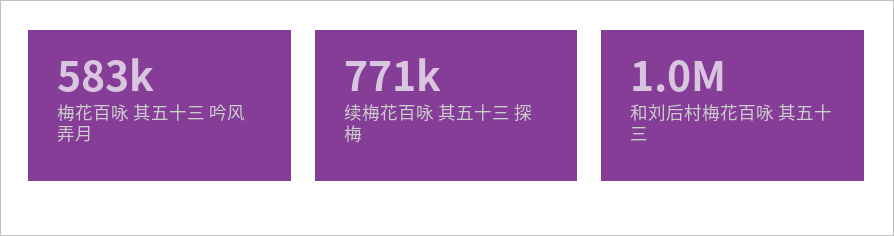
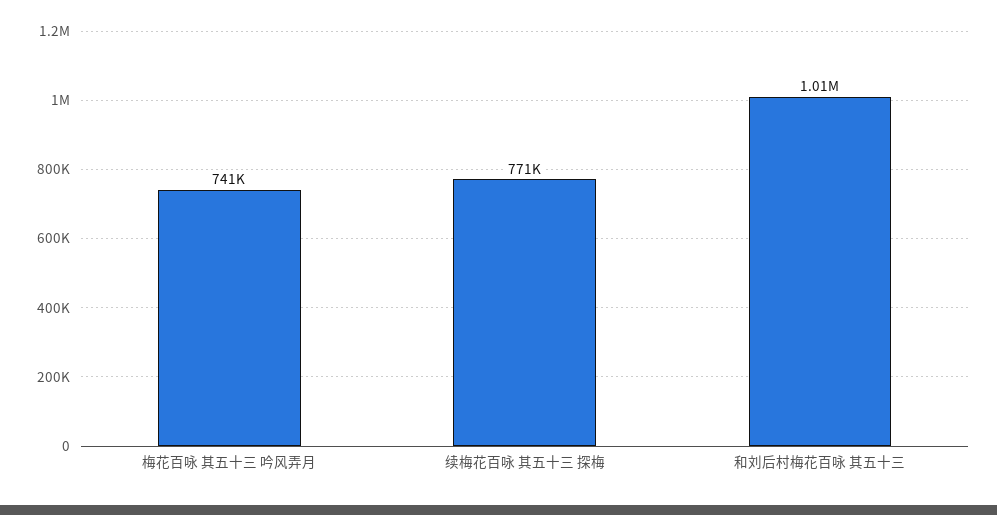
梅花百咏 其五十三 吟风弄月: 583000 -> 741000

